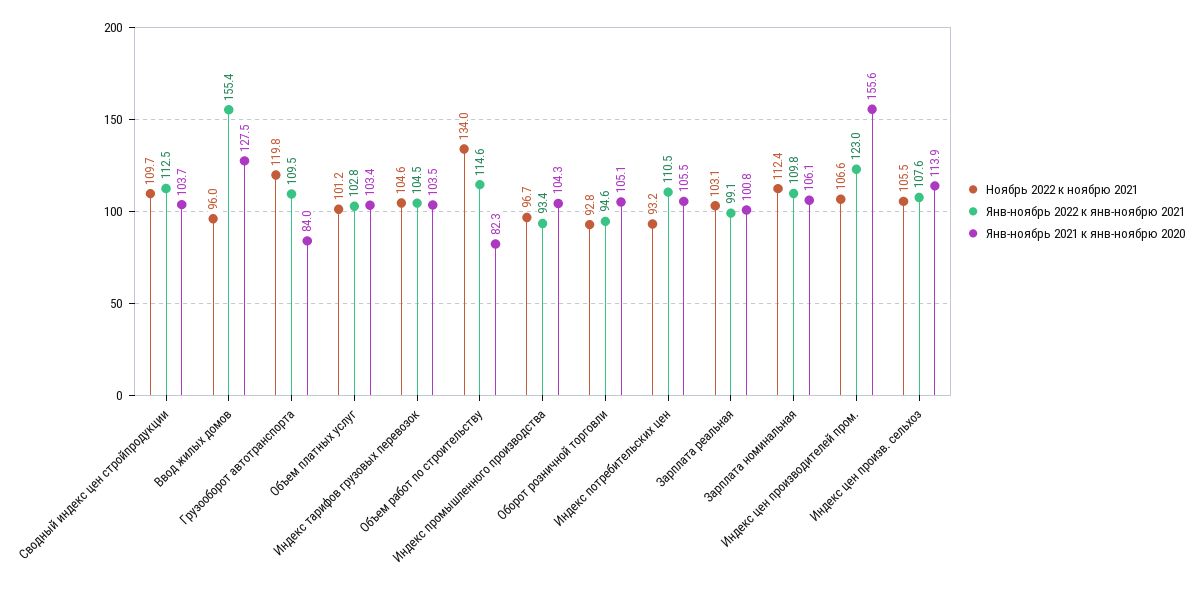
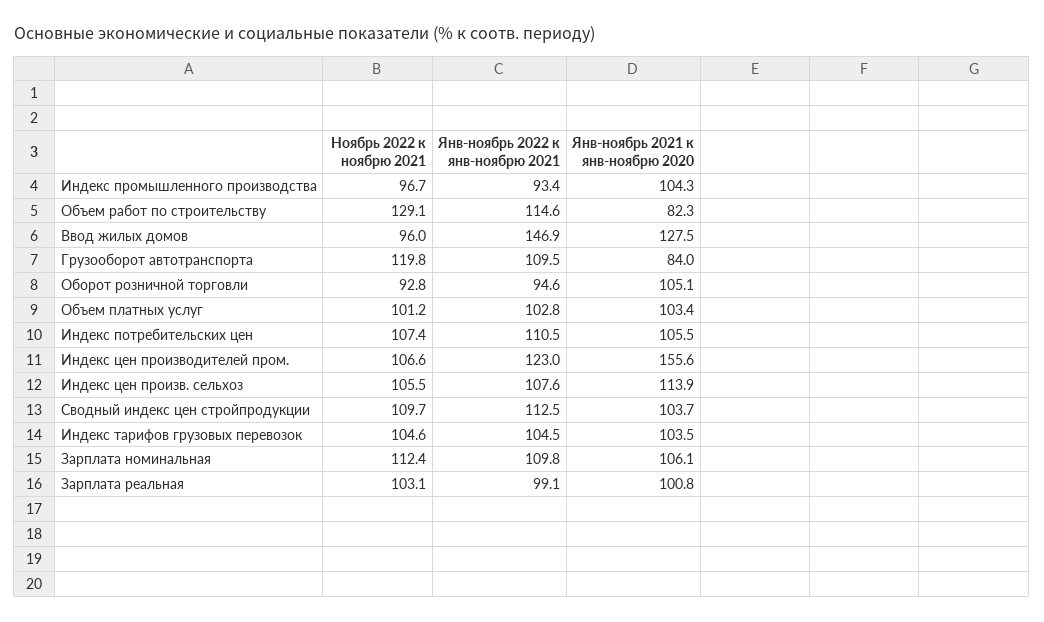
Янв-ноябрь 2022 к янв-ноябрю 2021, Ввод жилых домов: 155.4 -> 146.9
Ноябрь 2022 к ноябрю 2021, Объем работ по строительству: 134 -> 129.1
Ноябрь 2022 к ноябрю 2021, Индекс потребительских цен: 93.2 -> 107.4

